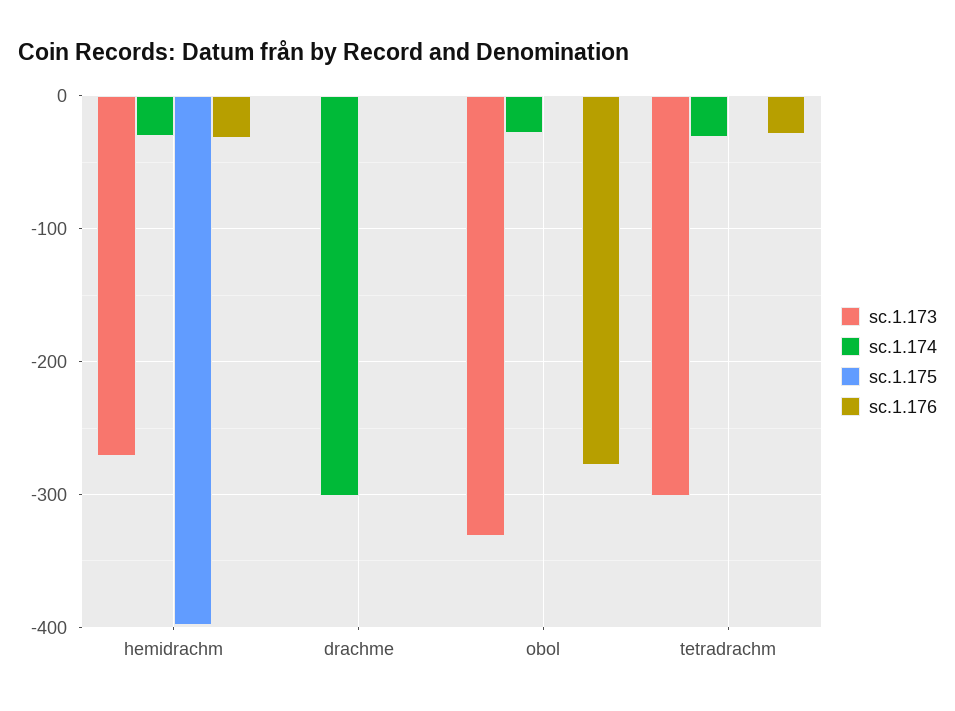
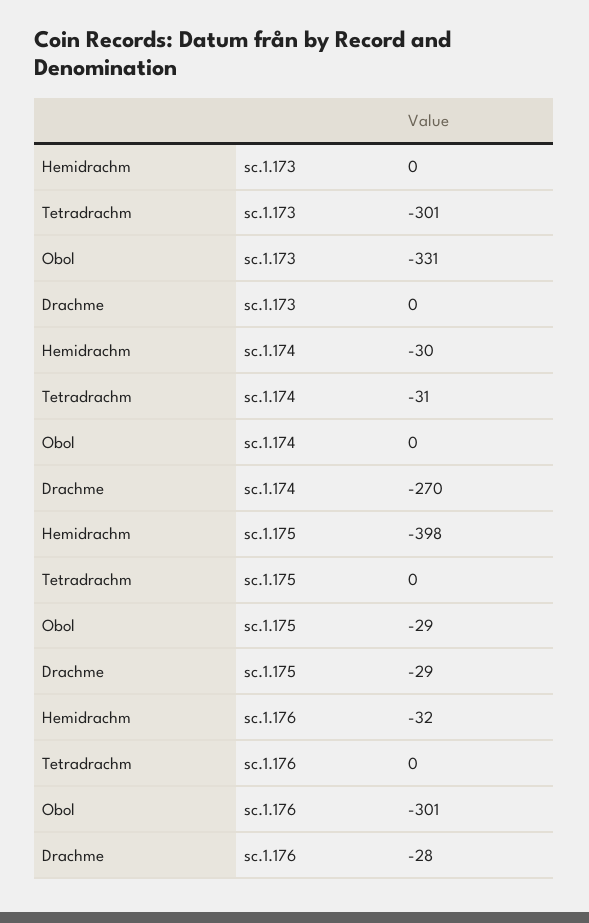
sc.1.173, hemidrachm: -270 -> 0
sc.1.174, drachme: -300 -> -270
sc.1.175, drachme: 0 -> -29
sc.1.176, drachme: 0 -> -28
sc.1.174, obol: -30 -> 0
sc.1.175, obol: 0 -> -29
sc.1.176, obol: -280 -> -301
sc.1.176, tetradrachm: -30 -> 0

